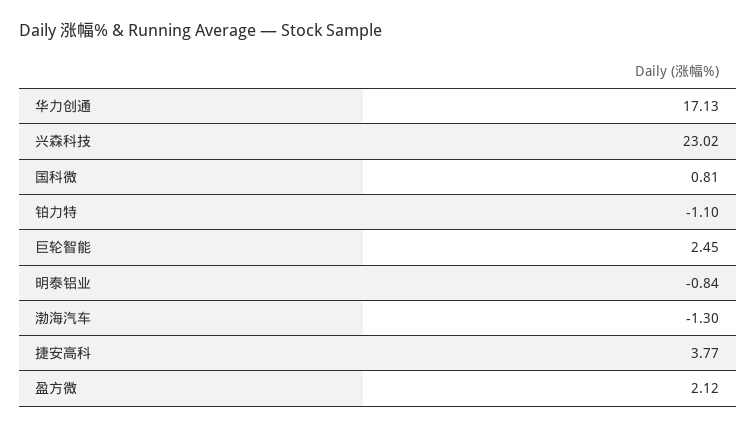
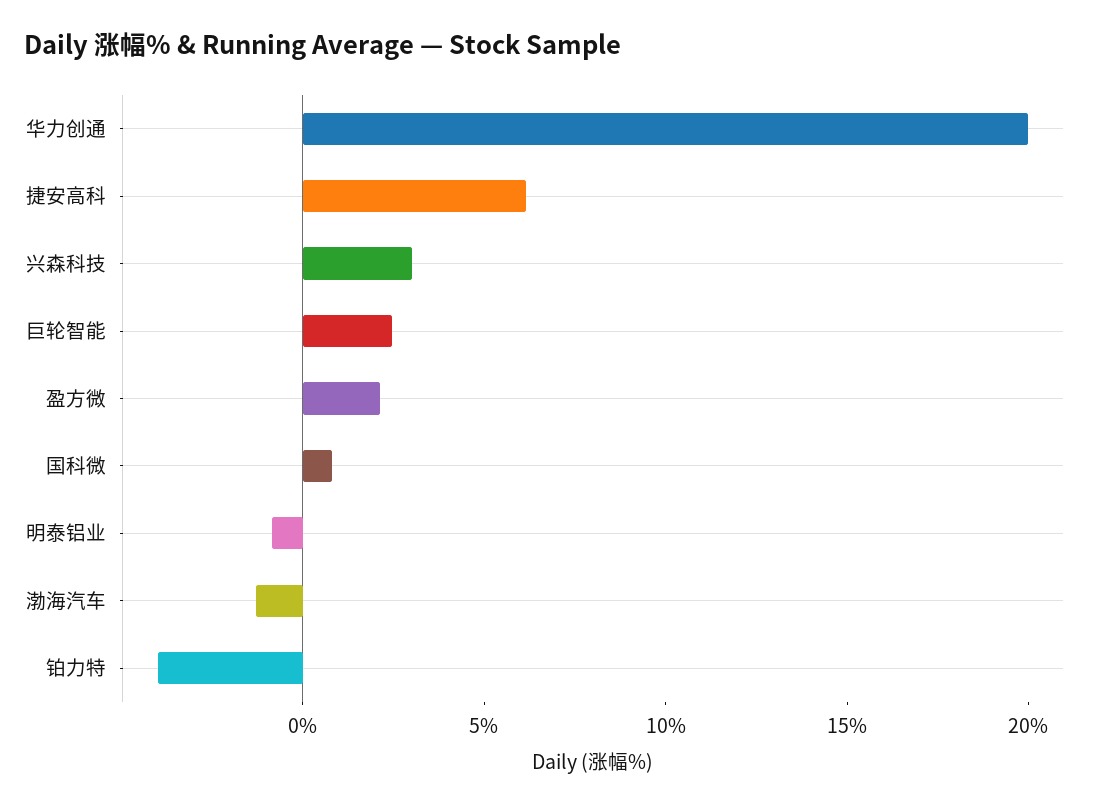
华力创通: 17.13 -> 20
兴森科技: 23.02 -> 3
铂力特: -1.1 -> -4
捷安高科: 3.77 -> 6

